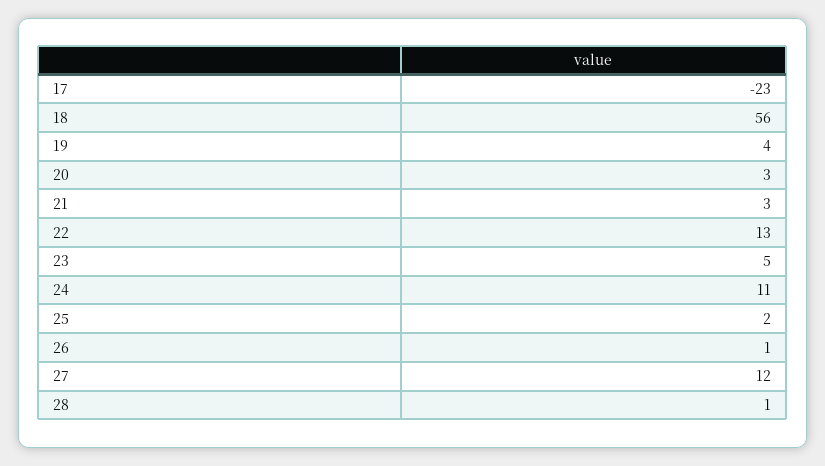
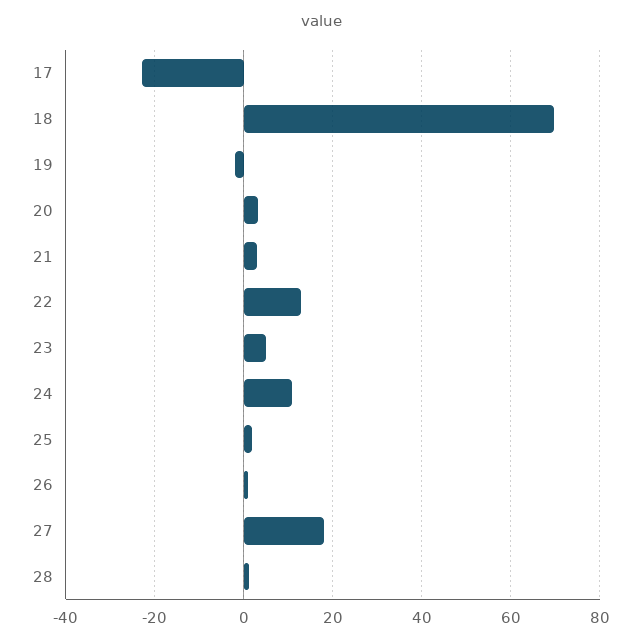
18: 56 -> 70
19: 4 -> -2
27: 12 -> 18

